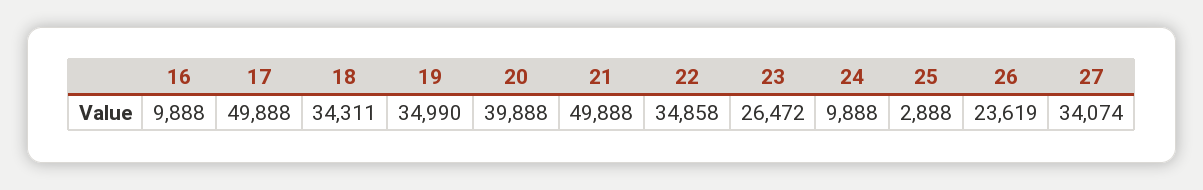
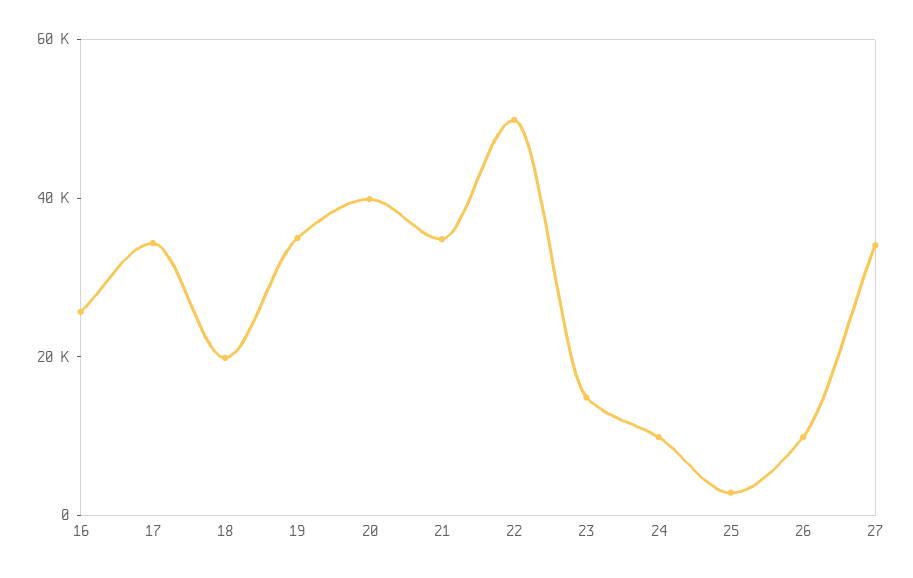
16: 9888 -> 25000
17: 49888 -> 35000
18: 34311 -> 20000
21: 49888 -> 35000
22: 34858 -> 50000
23: 26472 -> 15000
26: 23619 -> 10000

